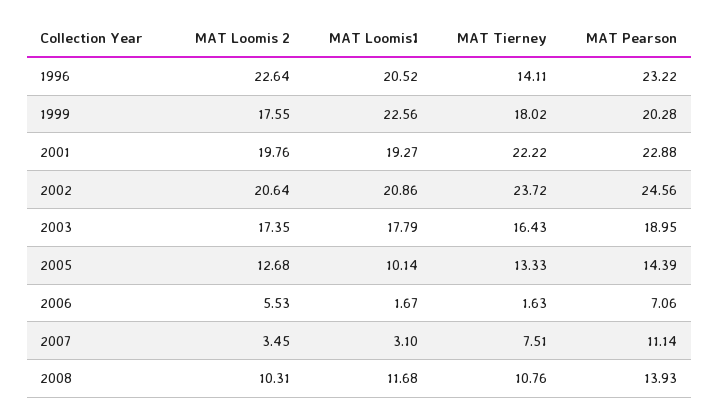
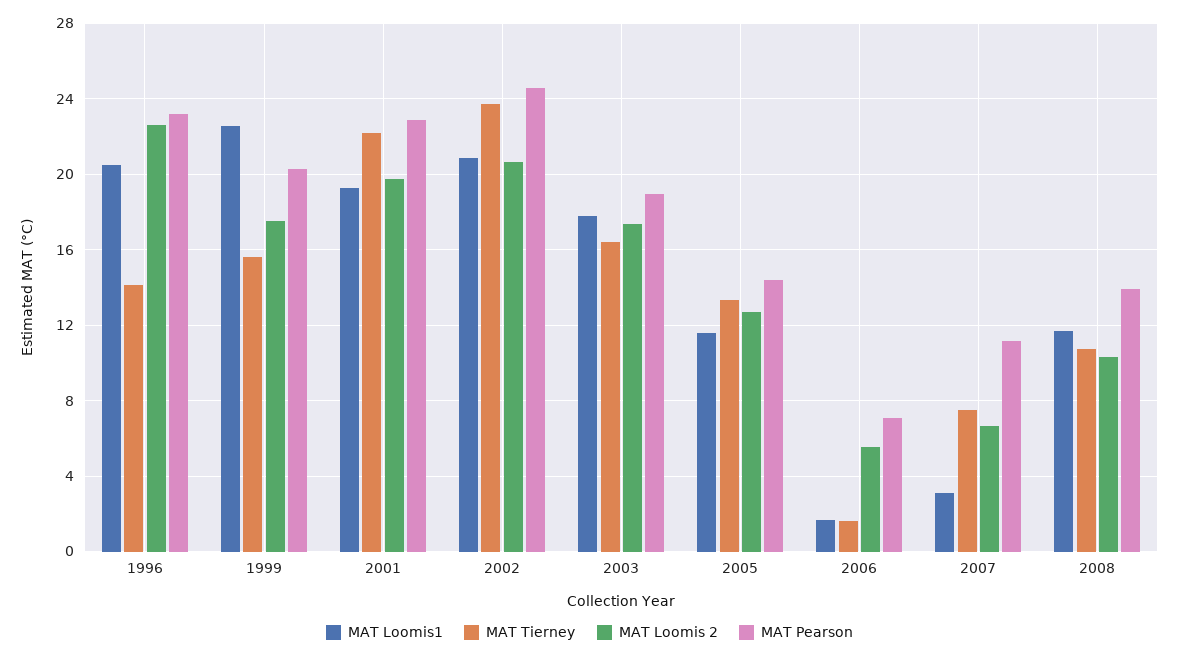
MAT Tierney, 1999: 18.02 -> 15.5
MAT Loomis1, 2005: 10.14 -> 11.5
MAT Loomis 2, 2007: 3.45 -> 6.5

